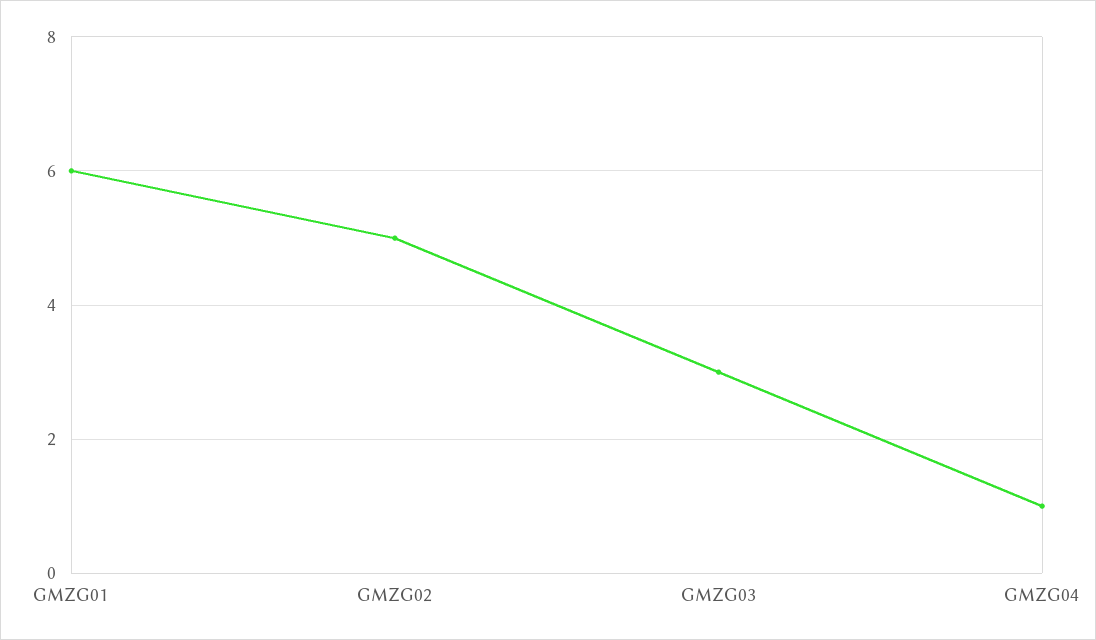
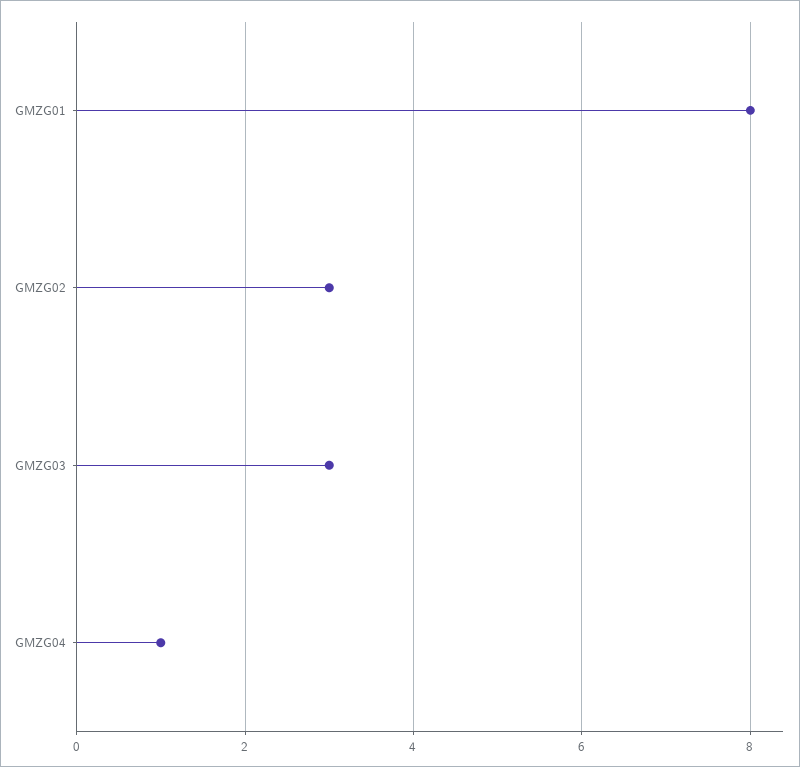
GMZG01: 6 -> 8
GMZG02: 5 -> 3

